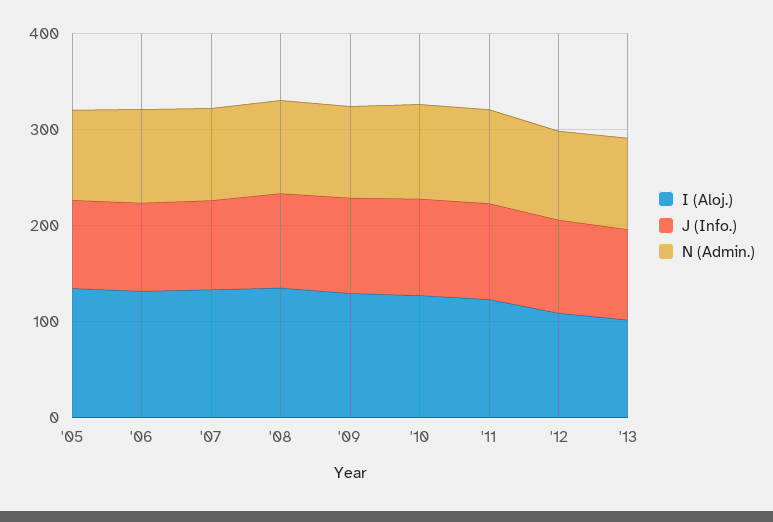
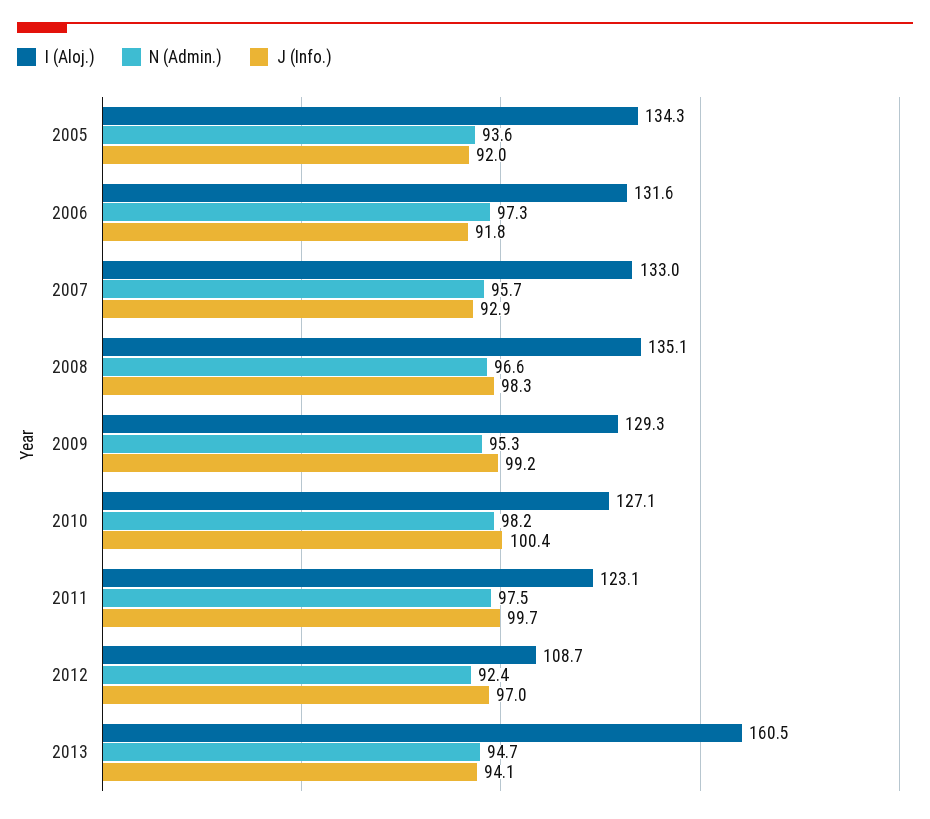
I (Aloj.), '13: 100 -> 160.5

